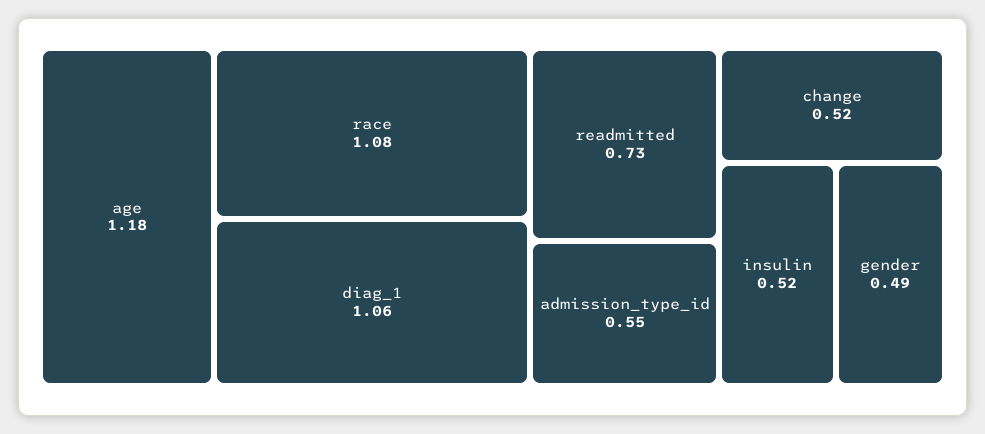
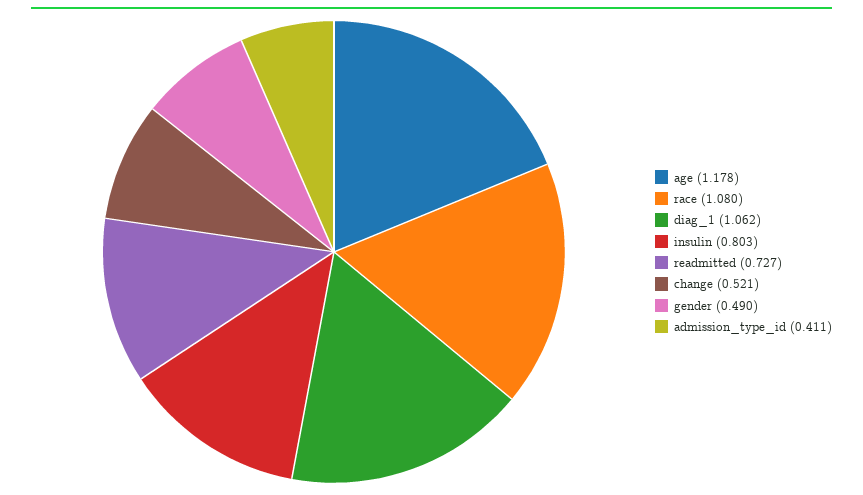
admission_type_id: 0.55 -> 0.411
insulin: 0.52 -> 0.803

